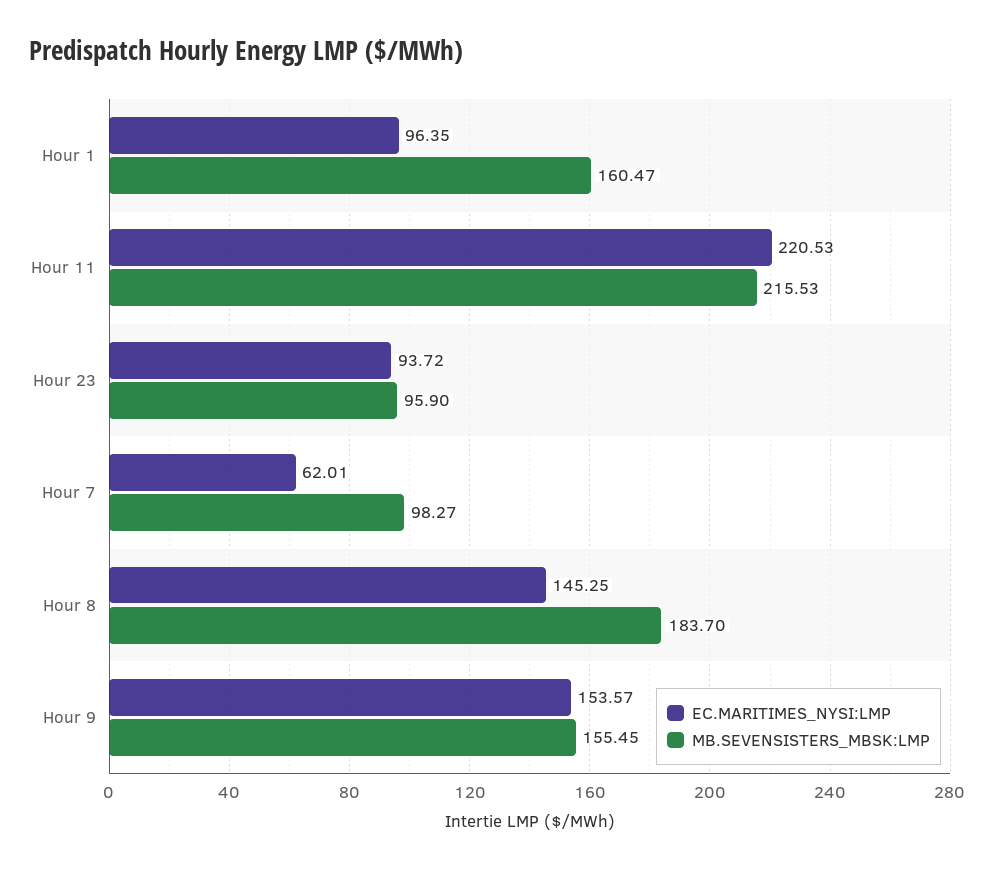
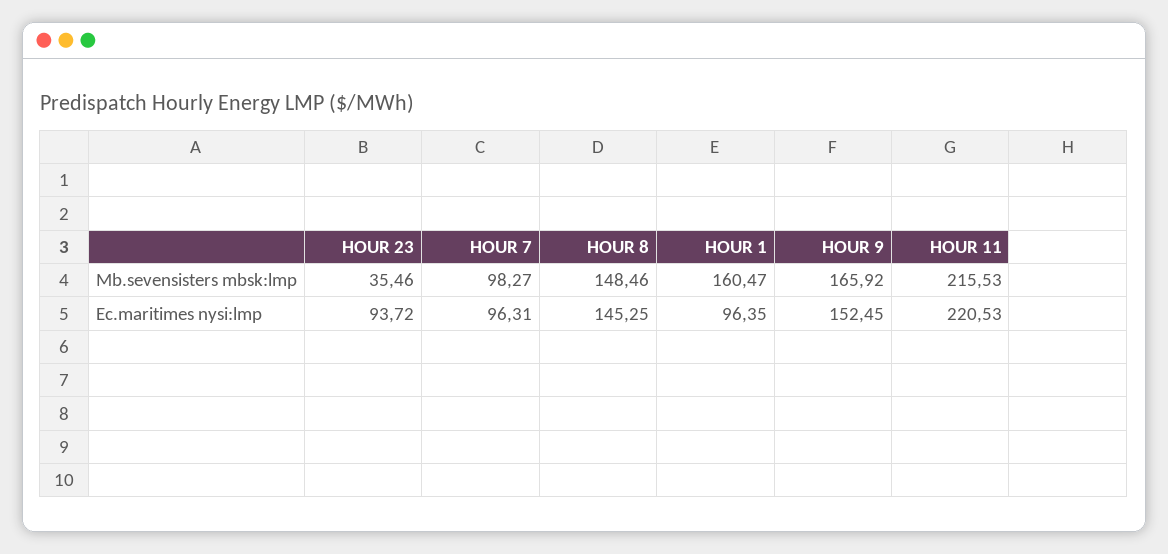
MB.SEVENSISTERS_MBSK:LMP, Hour 23: 95.9 -> 35.46
EC.MARITIMES_NYSI:LMP, Hour 7: 62.01 -> 96.31
MB.SEVENSISTERS_MBSK:LMP, Hour 8: 183.7 -> 148.46
EC.MARITIMES_NYSI:LMP, Hour 9: 153.57 -> 152.45
MB.SEVENSISTERS_MBSK:LMP, Hour 9: 155.45 -> 165.92

